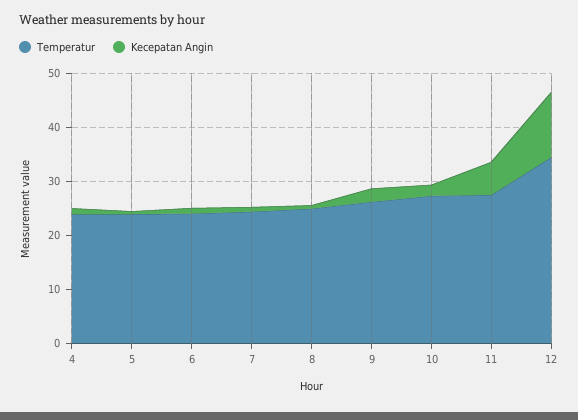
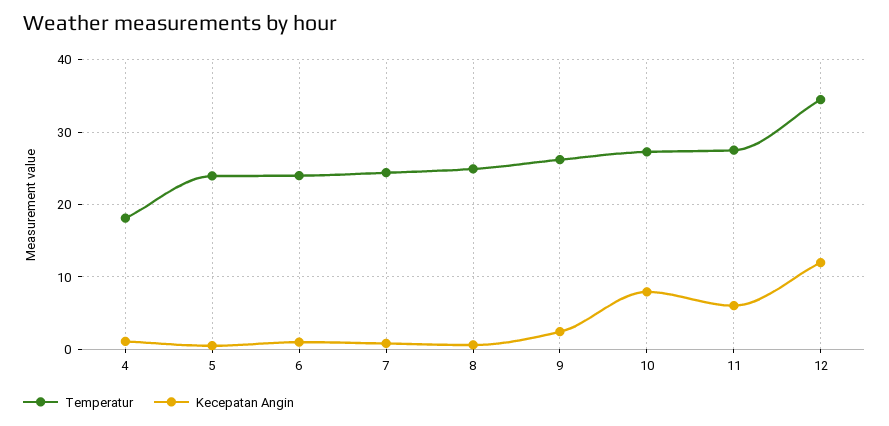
Temperatur, 4: 24 -> 18
Kecepatan Angin, 10: 2 -> 8

